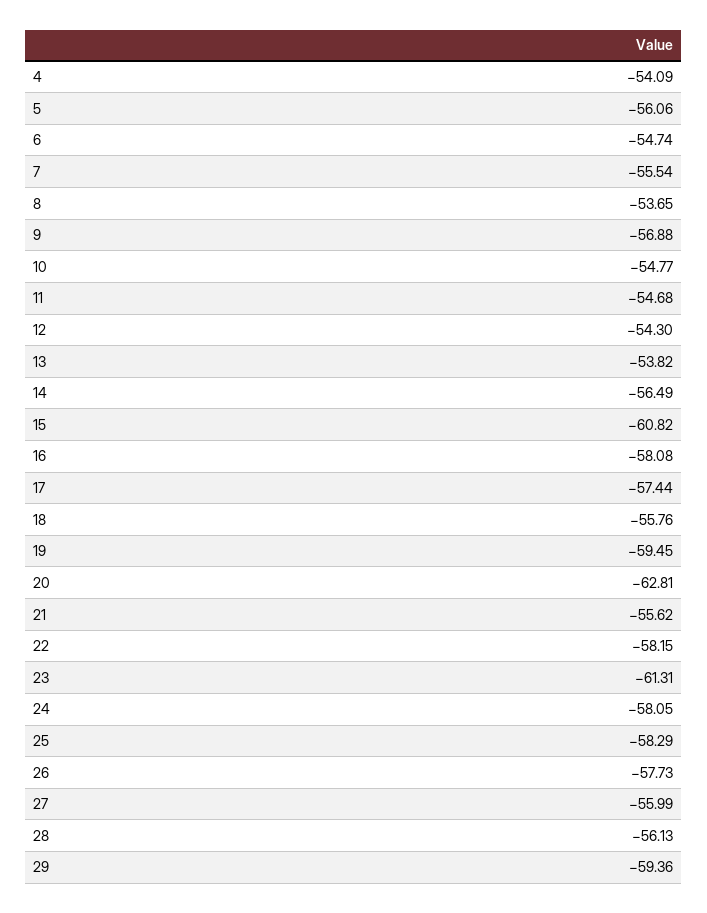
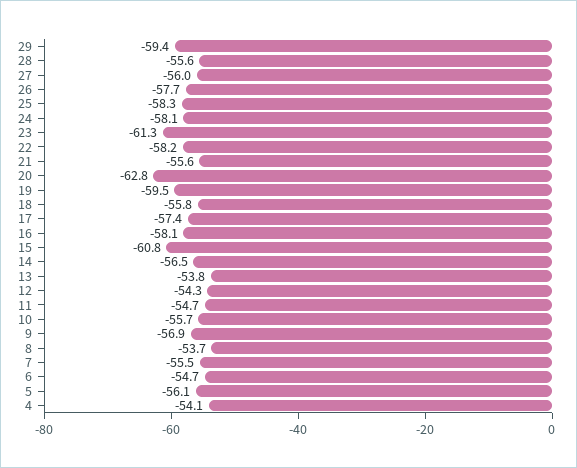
10: -54.77 -> -55.7
28: -56.13 -> -55.6

